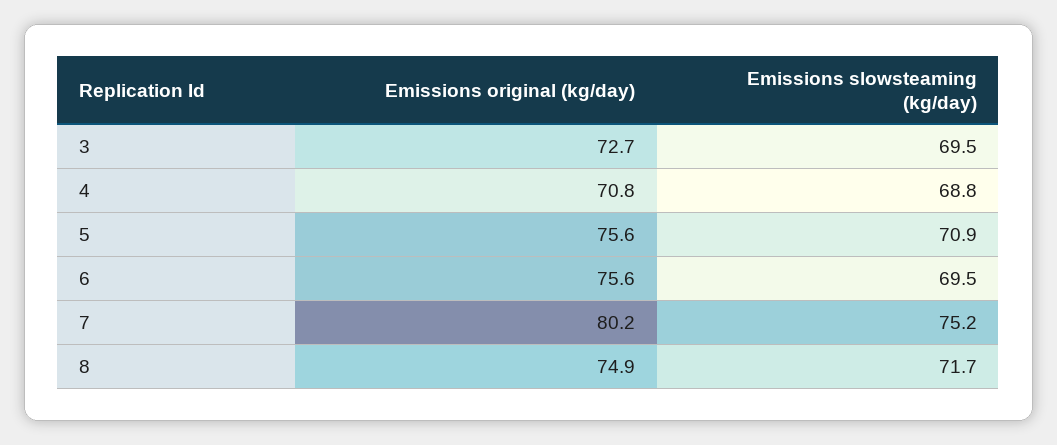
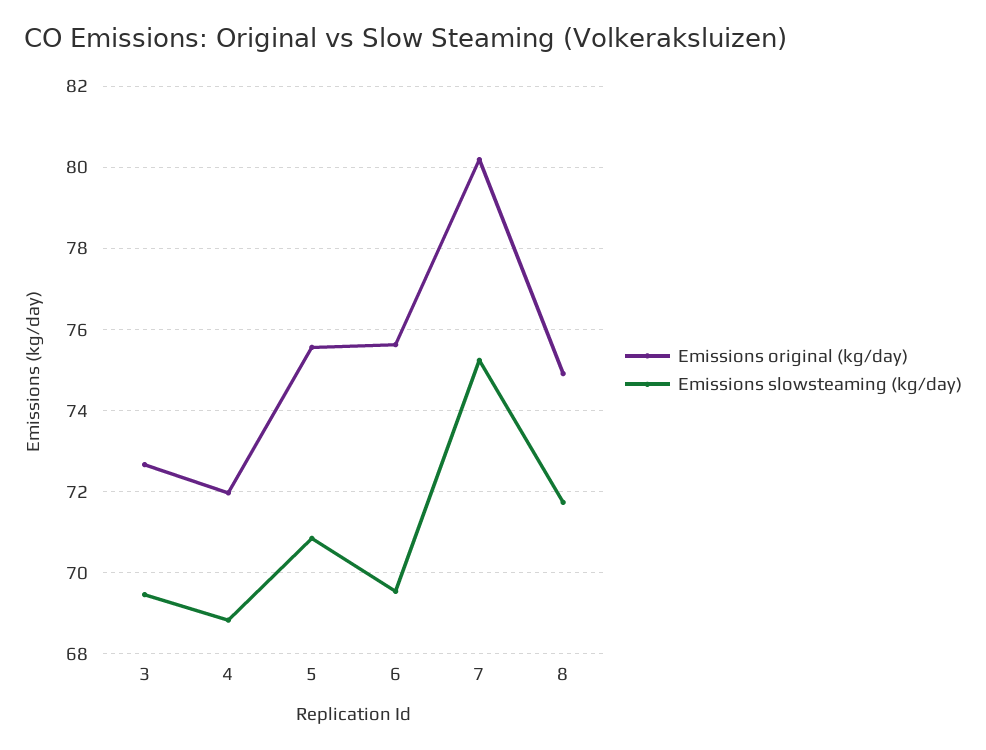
Emissions original (kg/day), 4: 70.8 -> 72

